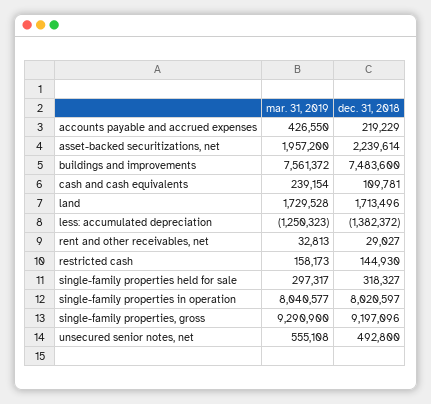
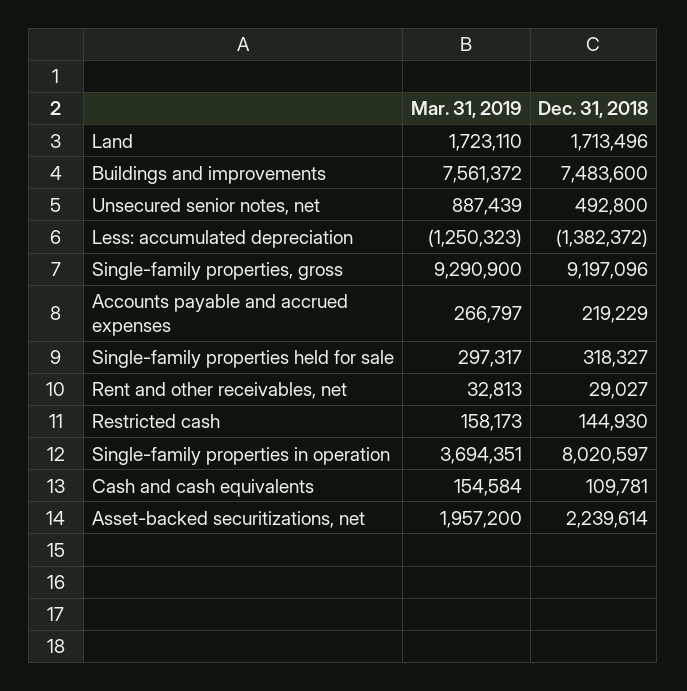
mar. 31, 2019, accounts payable and accrued expenses: 426550 -> 266797
mar. 31, 2019, cash and cash equivalents: 239154 -> 154584
mar. 31, 2019, land: 1729528 -> 1723110
mar. 31, 2019, single-family properties in operation: 8040577 -> 3694351
mar. 31, 2019, unsecured senior notes, net: 555108 -> 887439

